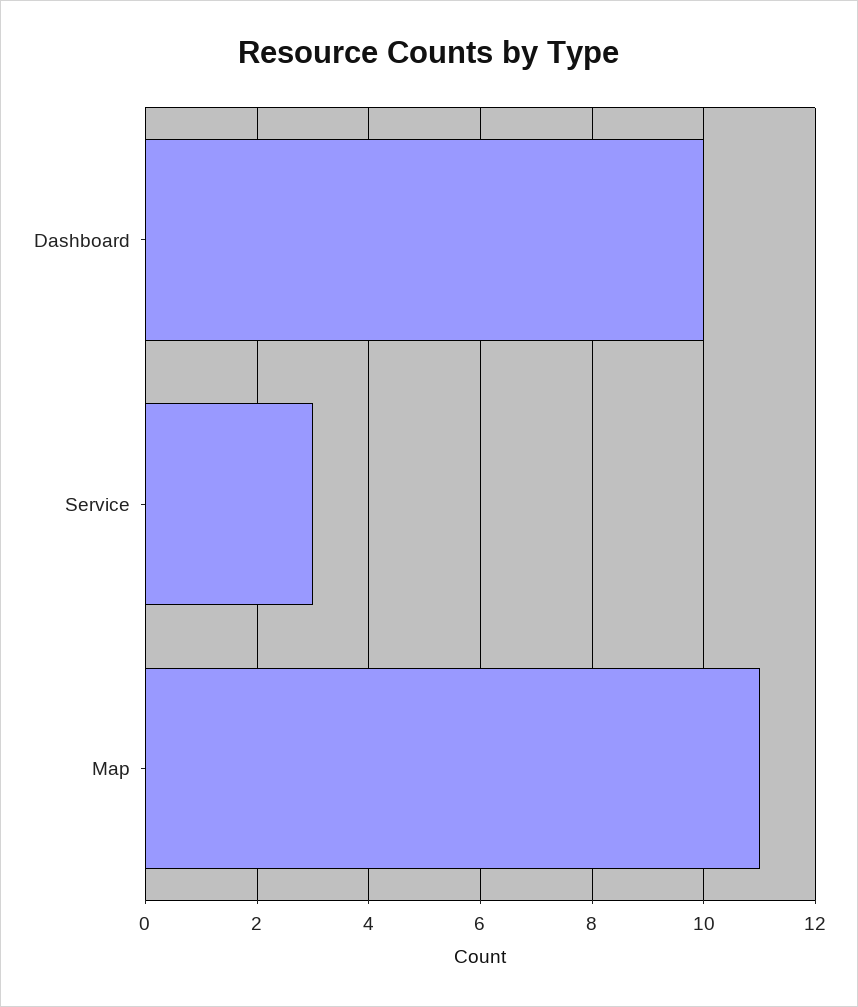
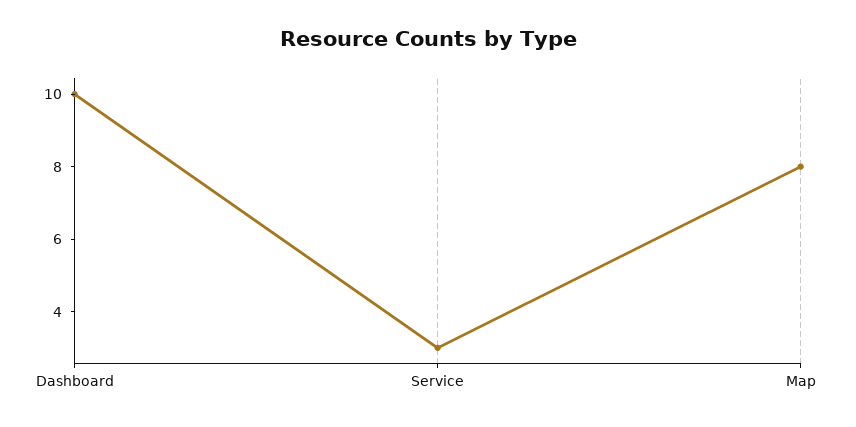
Map: 11 -> 8

